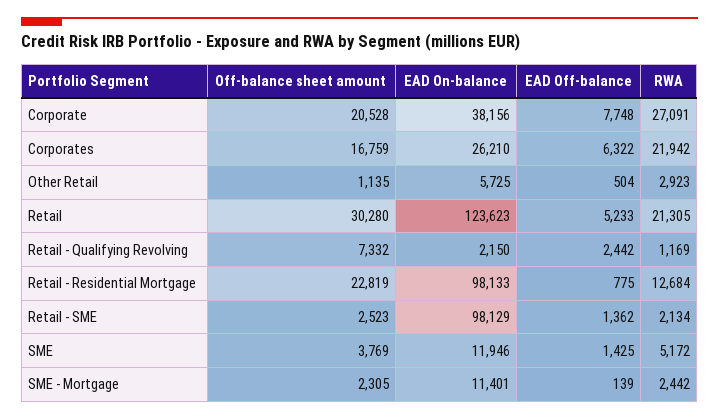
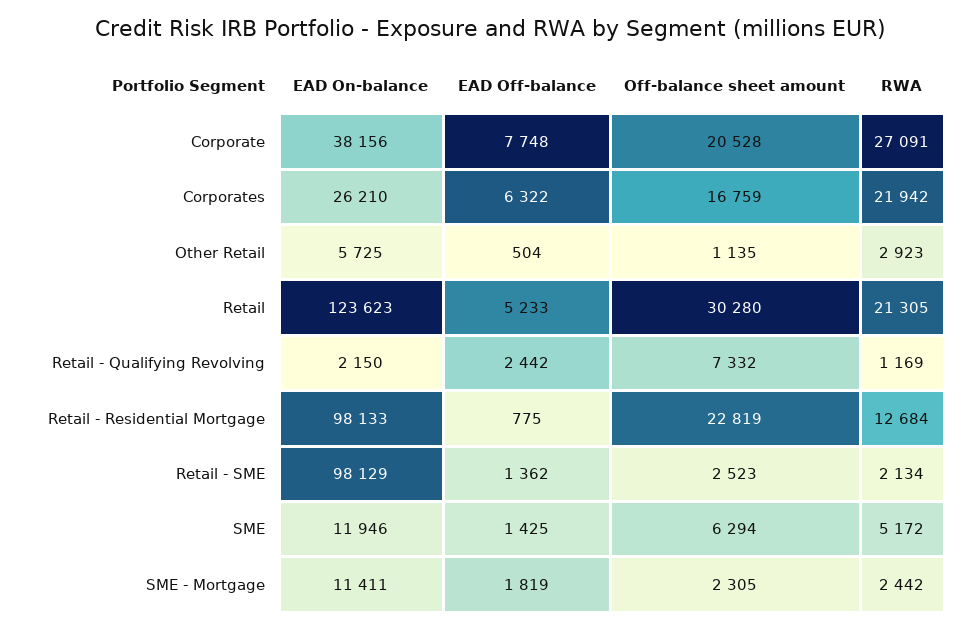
Off-balance sheet amount, SME: 3769 -> 6294
EAD On-balance, SME - Mortgage: 11401 -> 11411
EAD Off-balance, SME - Mortgage: 139 -> 1819

